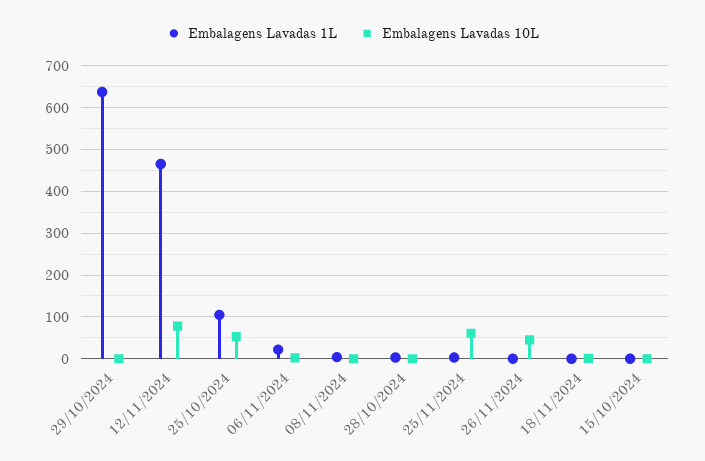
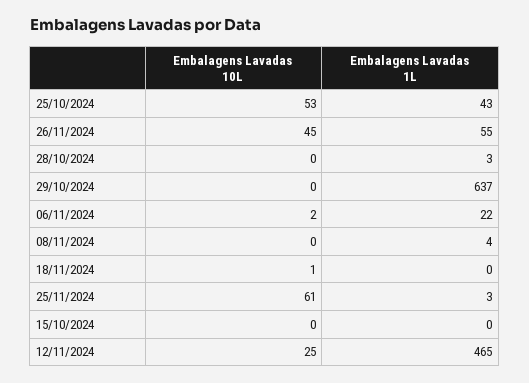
Embalagens Lavadas 10L, 12/11/2024: 80 -> 25
Embalagens Lavadas 1L, 25/10/2024: 100 -> 43
Embalagens Lavadas 1L, 26/11/2024: 0 -> 55

